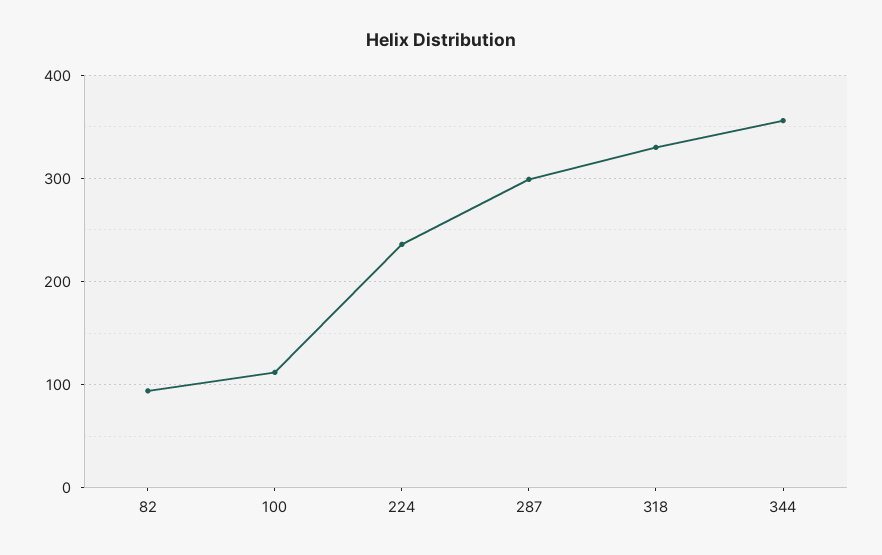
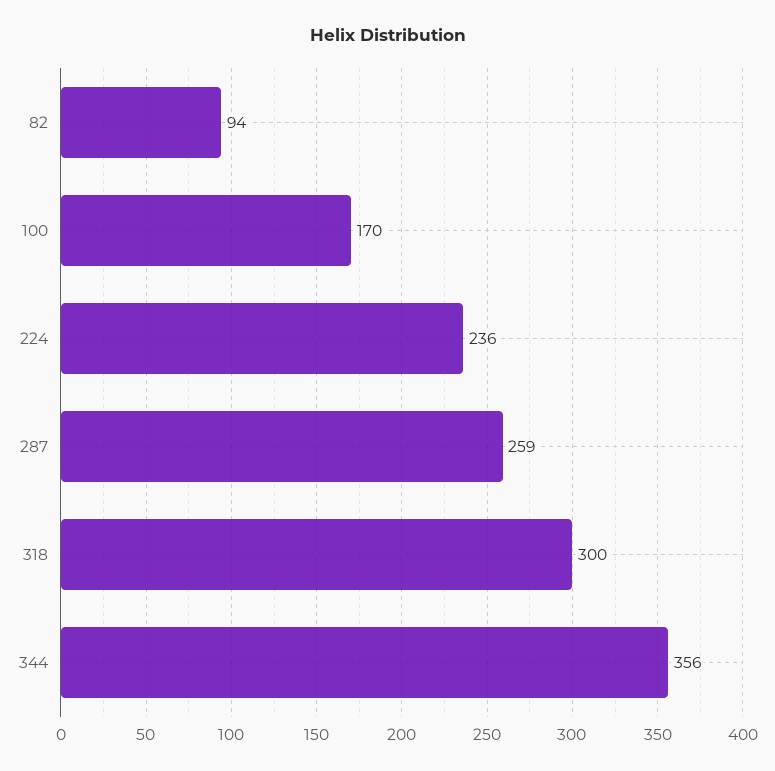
100: 110 -> 170
287: 300 -> 259
318: 330 -> 300

